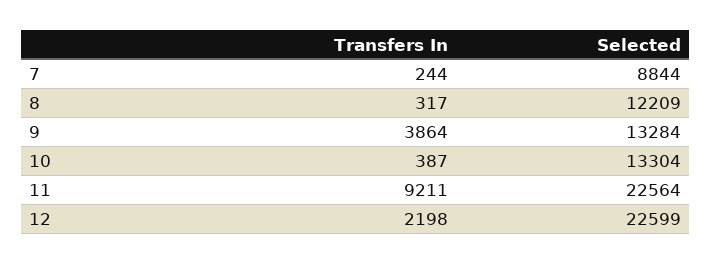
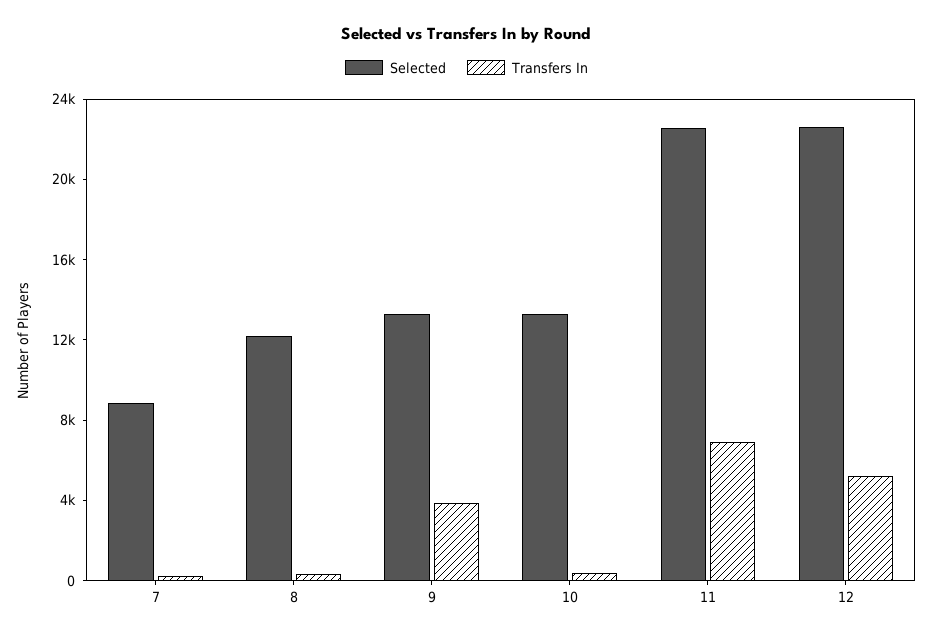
Transfers In, 11: 9211 -> 7000
Transfers In, 12: 2198 -> 5000

